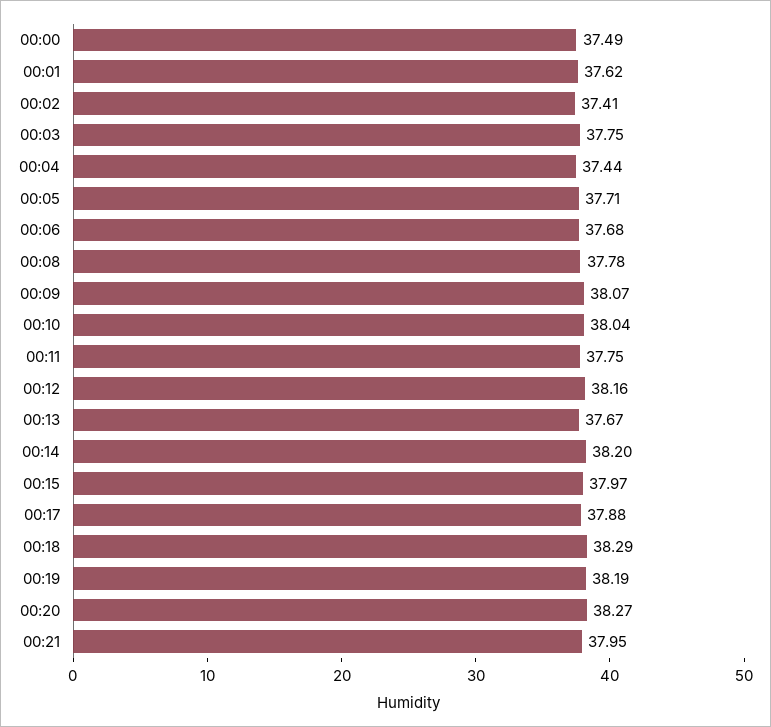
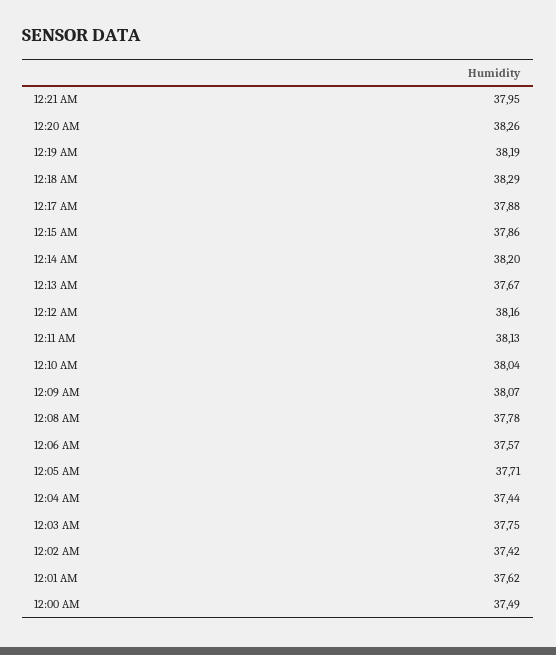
00:02: 37.41 -> 37.42
00:06: 37.68 -> 37.57
00:11: 37.75 -> 38.13
00:15: 37.97 -> 37.86
00:20: 38.27 -> 38.26

